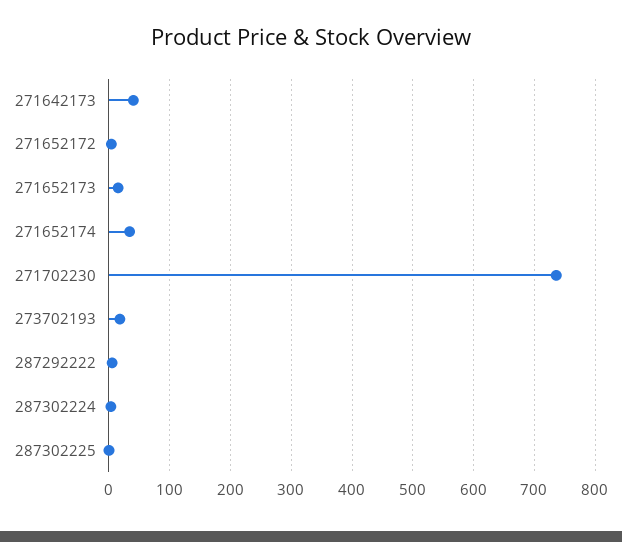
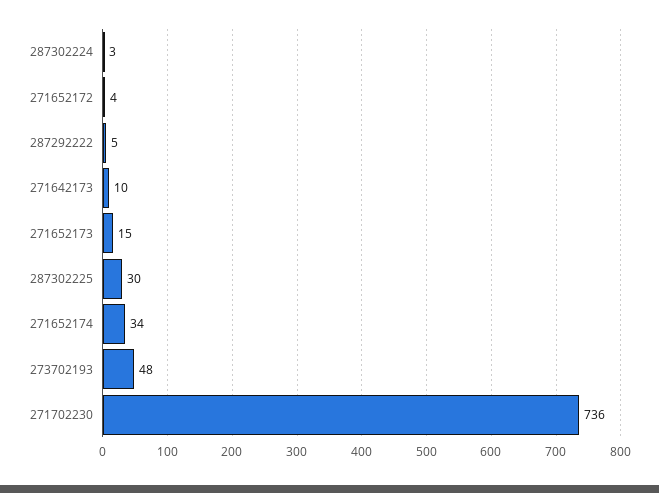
271642173: 40 -> 10
273702193: 20 -> 48
287302225: 0 -> 30

